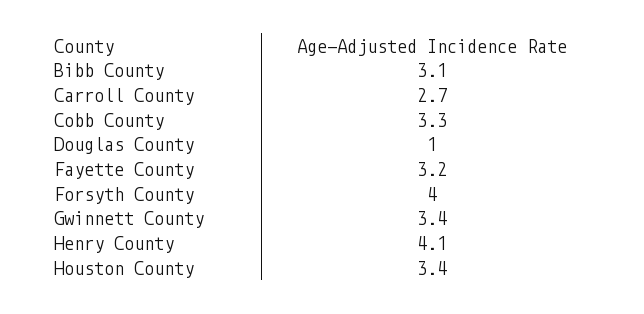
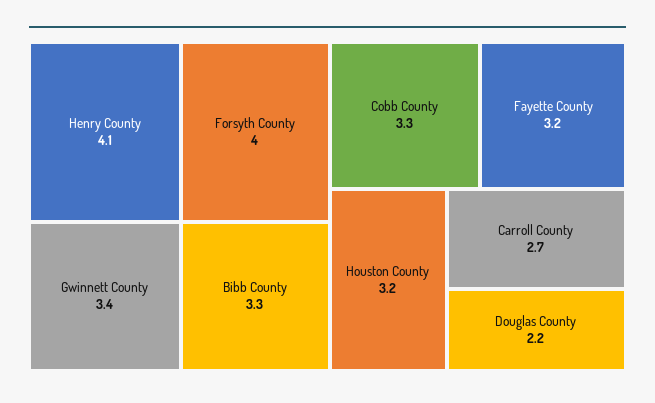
Bibb County: 3.1 -> 3.3
Douglas County: 1 -> 2.2
Houston County: 3.4 -> 3.2

